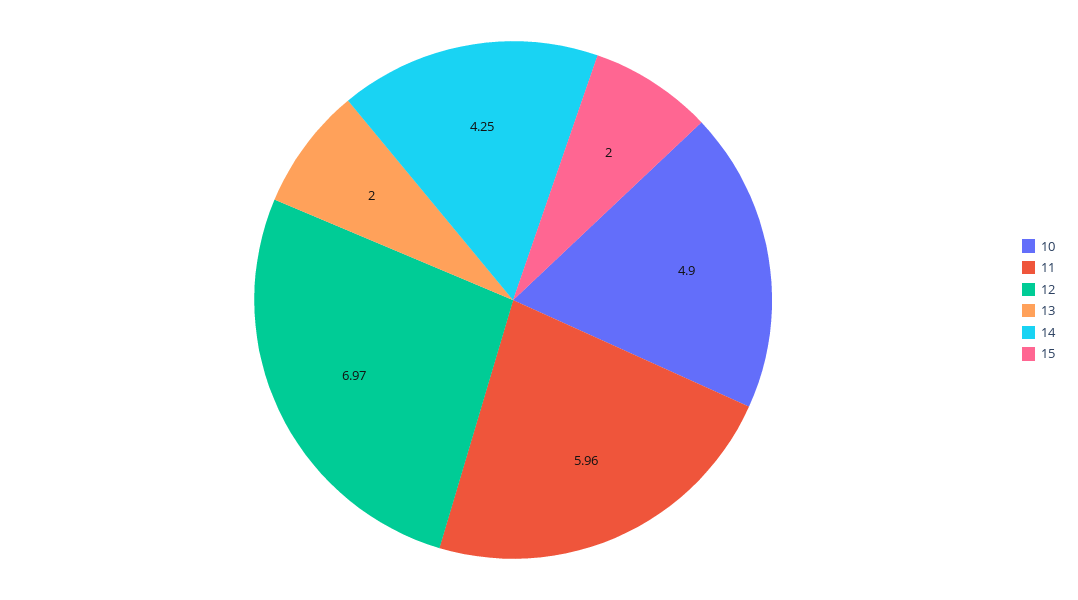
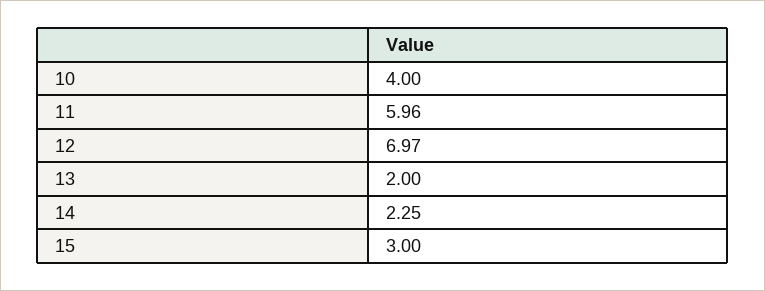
10: 4.9 -> 4
14: 4.25 -> 2.25
15: 2 -> 3

